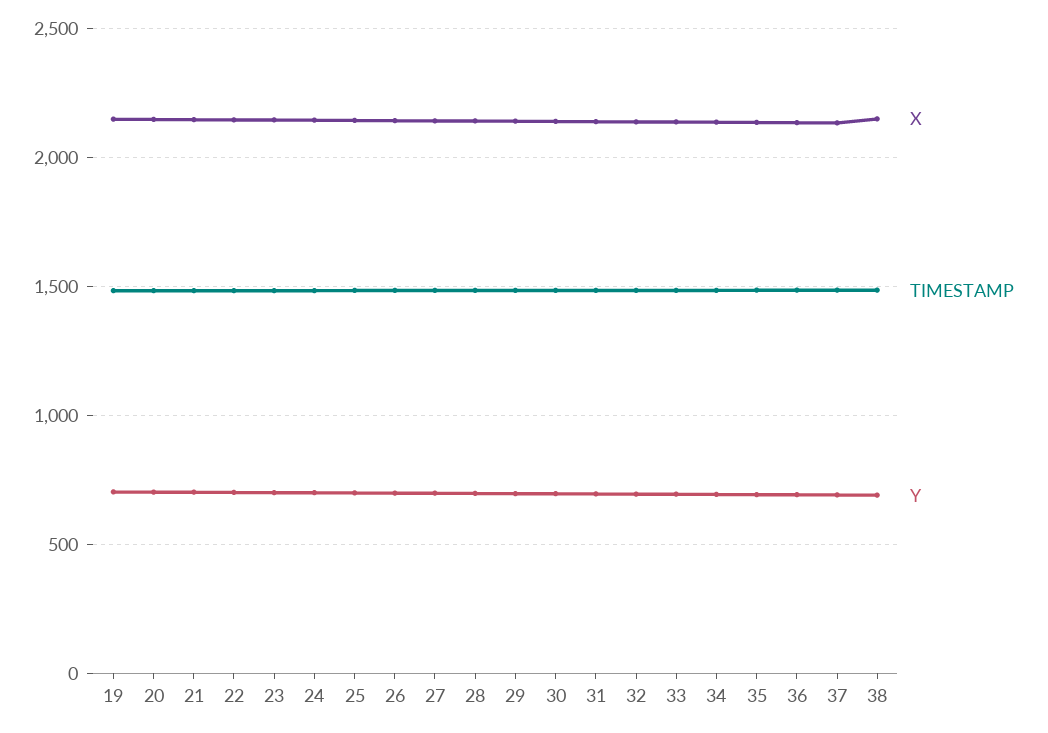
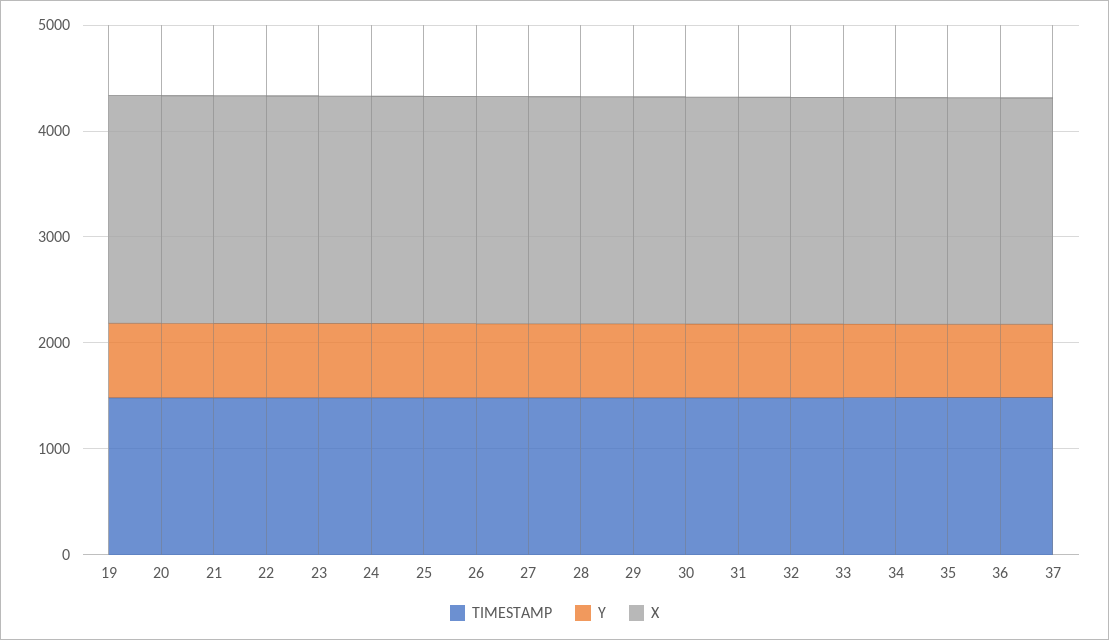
X, 38: 2150 -> none
TIMESTAMP, 38: 1500 -> none
Y, 38: 700 -> none

